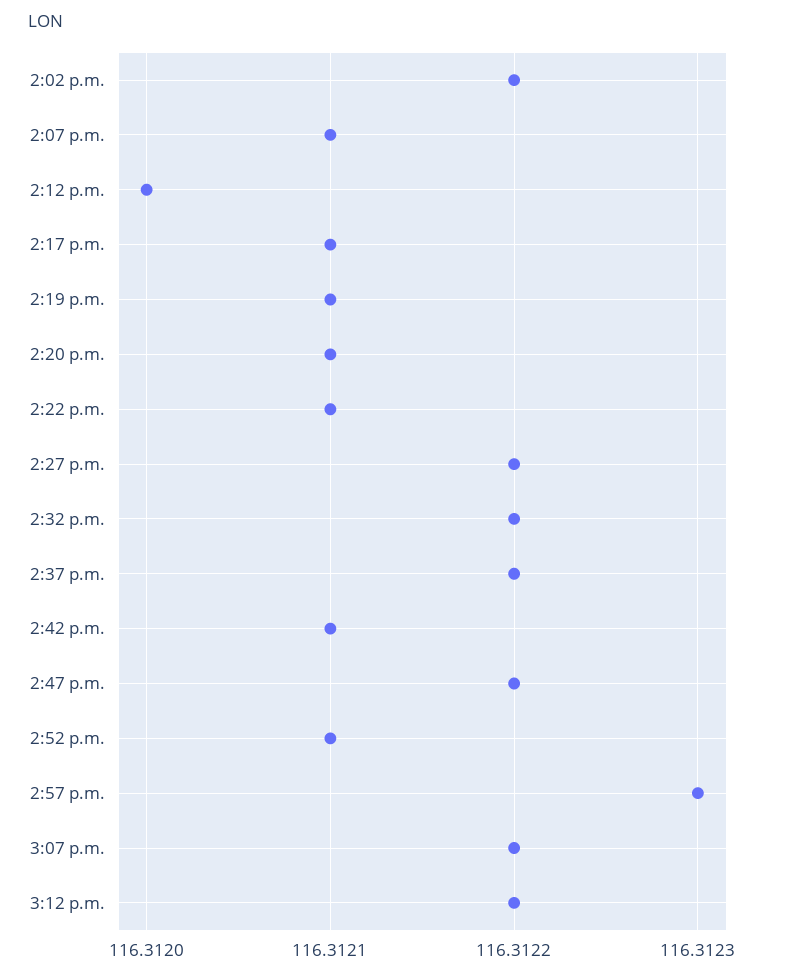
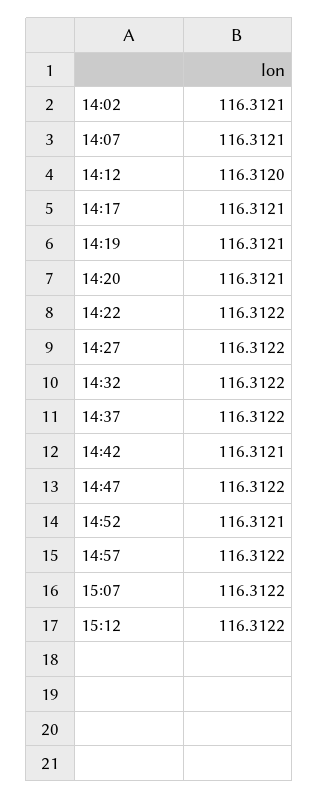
2:02 p.m.: 116.3122 -> 116.3121
2:22 p.m.: 116.3121 -> 116.3122
2:57 p.m.: 116.3123 -> 116.3122

